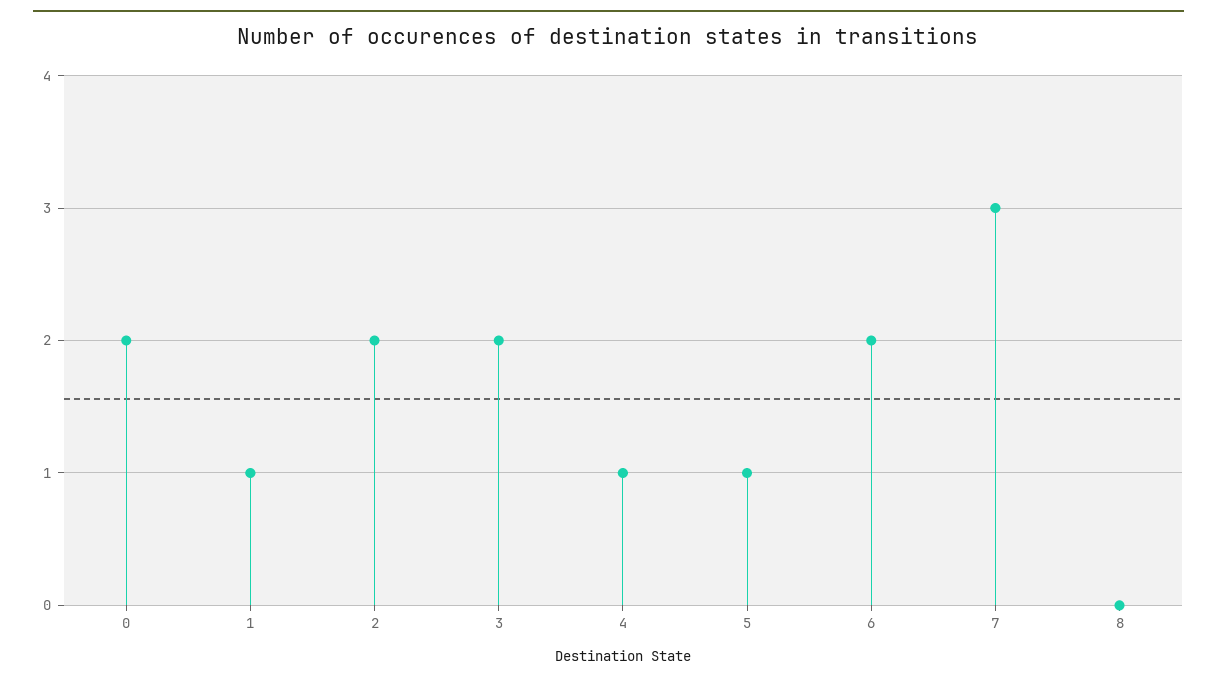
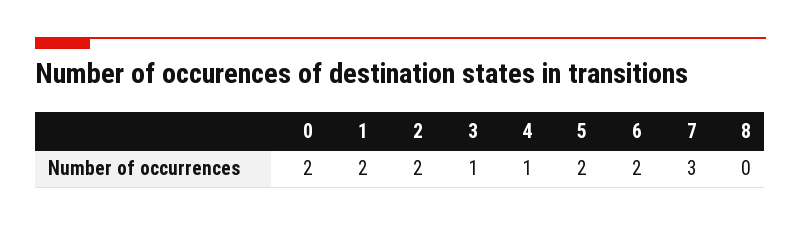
1: 1 -> 2
3: 2 -> 1
5: 1 -> 2

